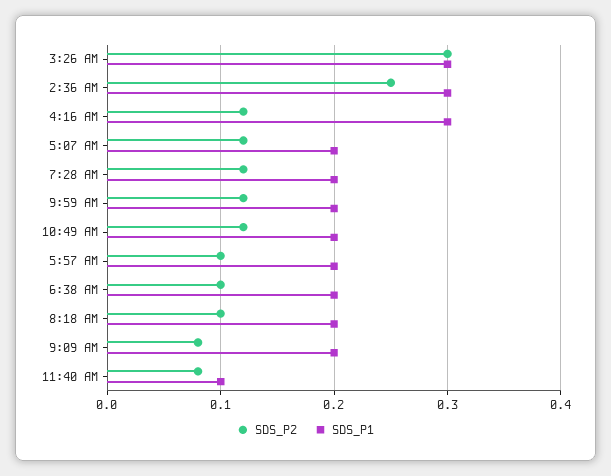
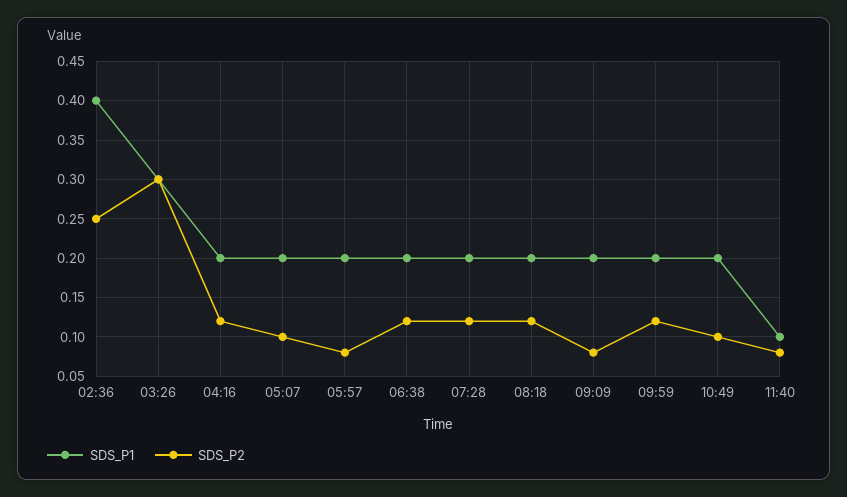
SDS_P1, 2:36 AM: 0.3 -> 0.4
SDS_P1, 4:16 AM: 0.3 -> 0.2
SDS_P2, 5:07 AM: 0.12 -> 0.1
SDS_P2, 10:49 AM: 0.12 -> 0.1
SDS_P2, 5:57 AM: 0.1 -> 0.08
SDS_P2, 6:38 AM: 0.1 -> 0.12
SDS_P2, 8:18 AM: 0.1 -> 0.12

